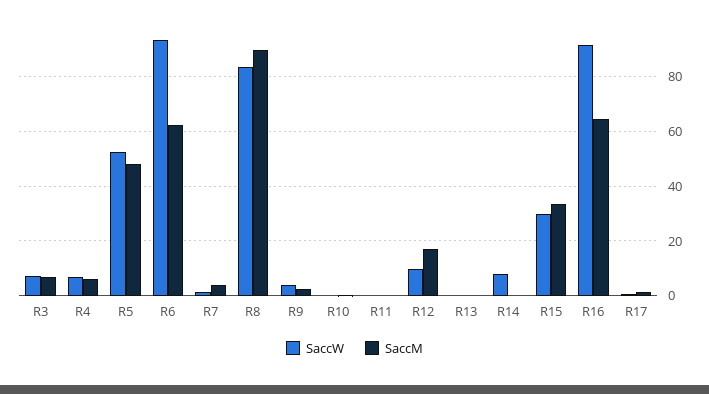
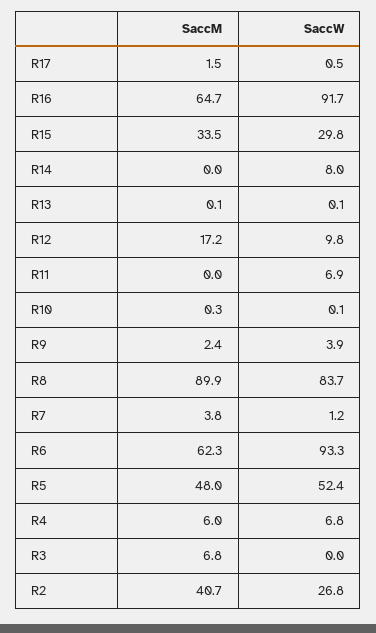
SaccW, R3: 7.5 -> 0
SaccW, R11: 0 -> 6.9
SaccM, R2: none -> 40.7
SaccW, R2: none -> 26.8

